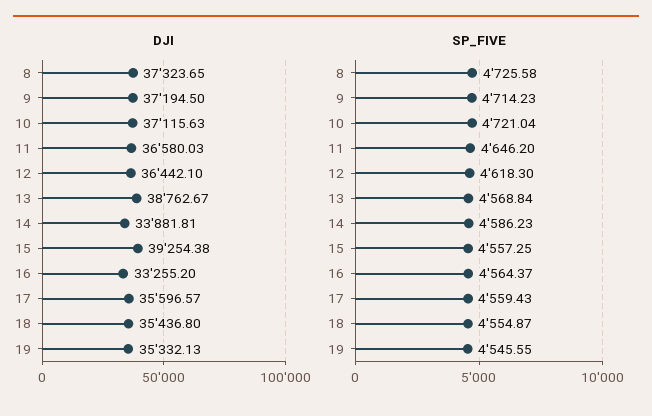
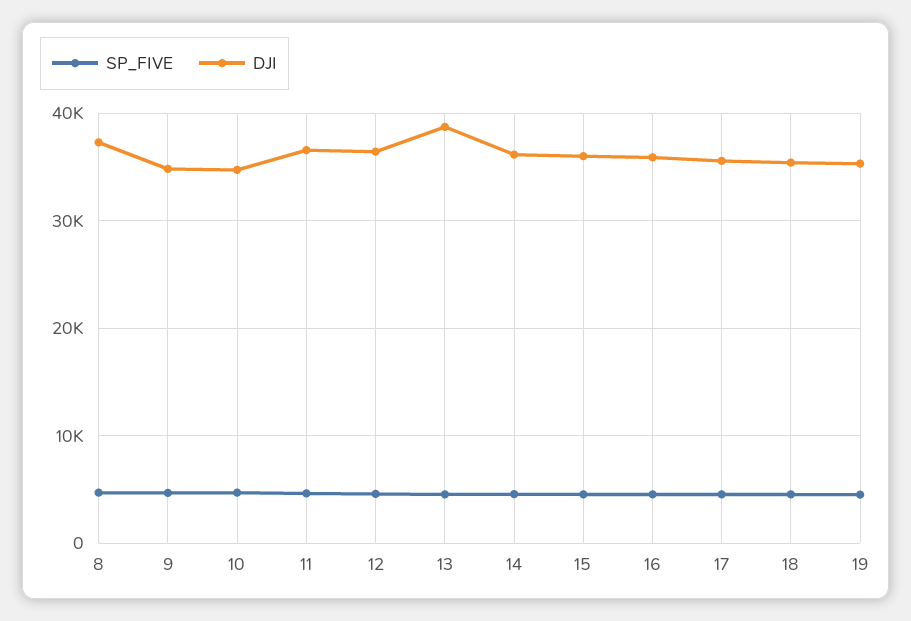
DJI, 9: 37194.5 -> 35000
DJI, 10: 37115.63 -> 35000
DJI, 14: 33881.81 -> 36000
DJI, 15: 39254.38 -> 36000
DJI, 16: 33255.2 -> 36000

